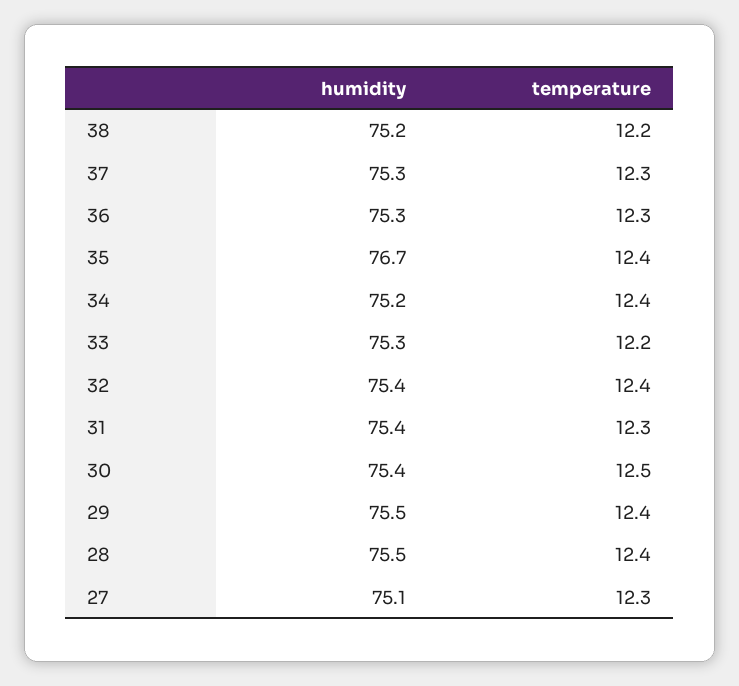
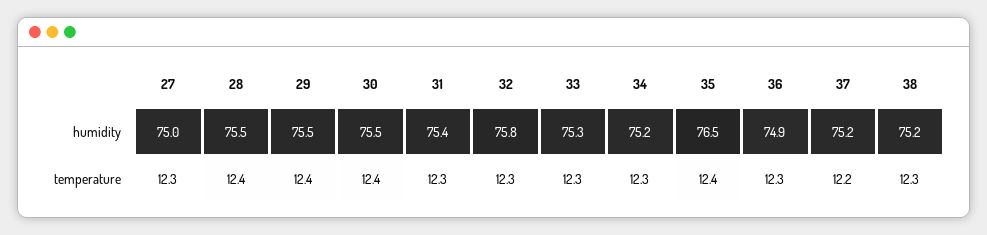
temperature, 38: 12.2 -> 12.3
humidity, 37: 75.3 -> 75.2
temperature, 37: 12.3 -> 12.2
humidity, 36: 75.3 -> 74.9
humidity, 35: 76.7 -> 76.5
temperature, 34: 12.4 -> 12.3
temperature, 33: 12.2 -> 12.3
humidity, 32: 75.4 -> 75.8
temperature, 32: 12.4 -> 12.3
humidity, 30: 75.4 -> 75.5
temperature, 30: 12.5 -> 12.4
humidity, 27: 75.1 -> 75

